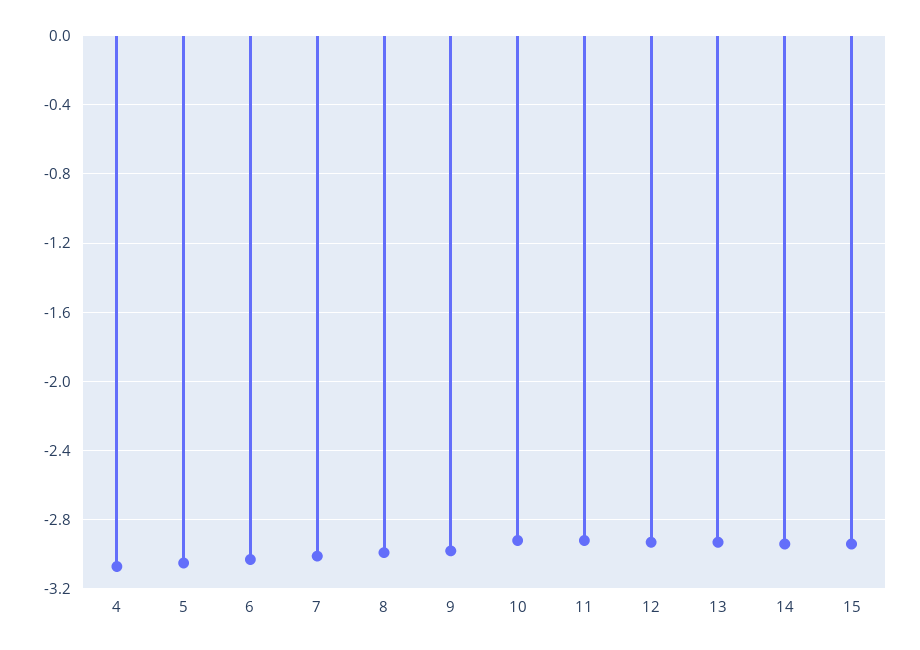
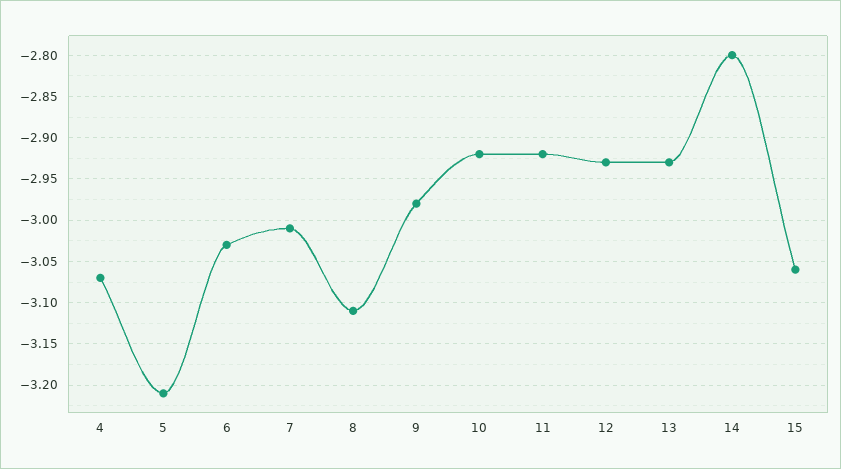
5: -3.05 -> -3.21
8: -3 -> -3.11
14: -2.95 -> -2.8
15: -2.95 -> -3.06

